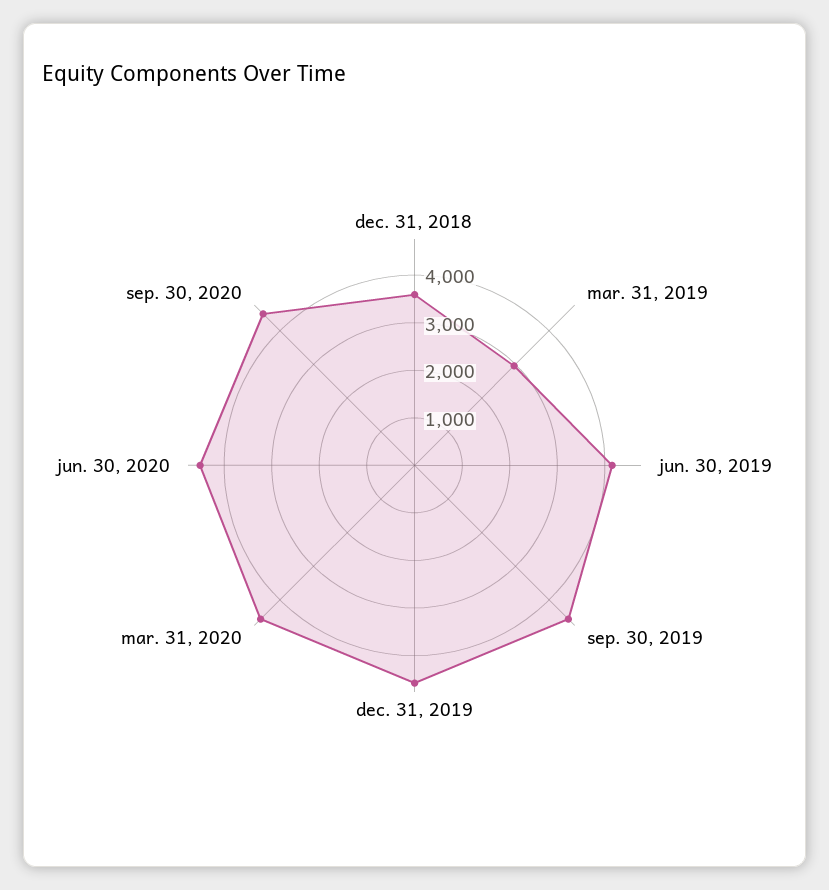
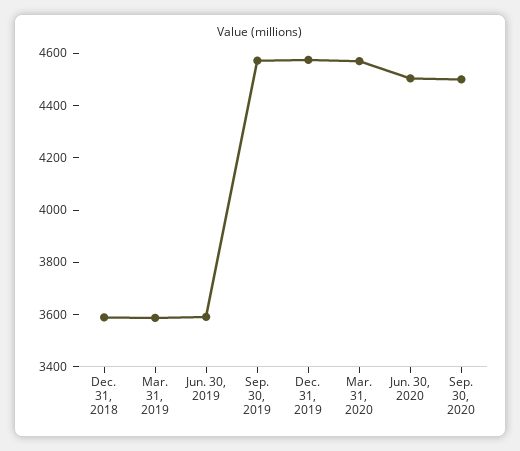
mar. 31, 2019: 3000 -> 3600
jun. 30, 2019: 4200 -> 3600

